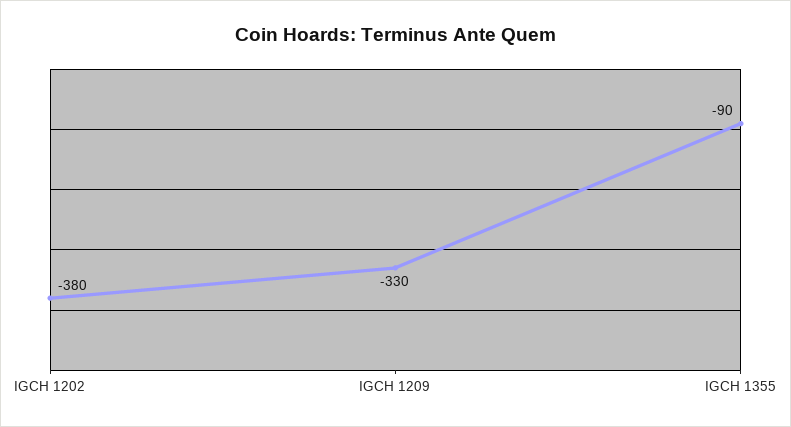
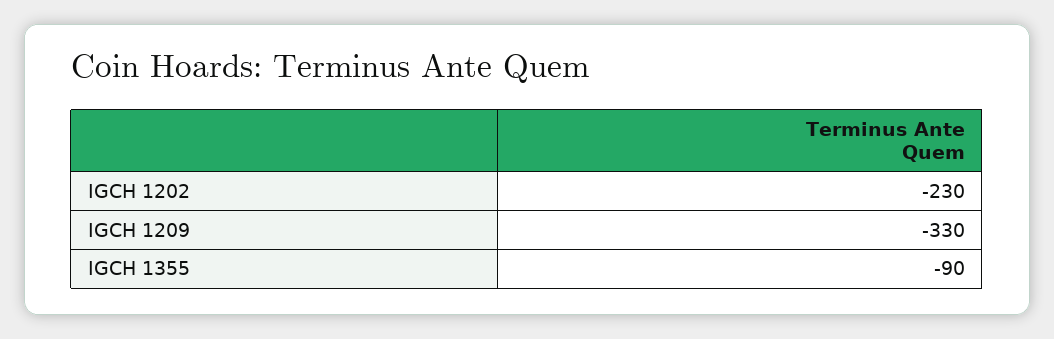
IGCH 1202: -380 -> -230

